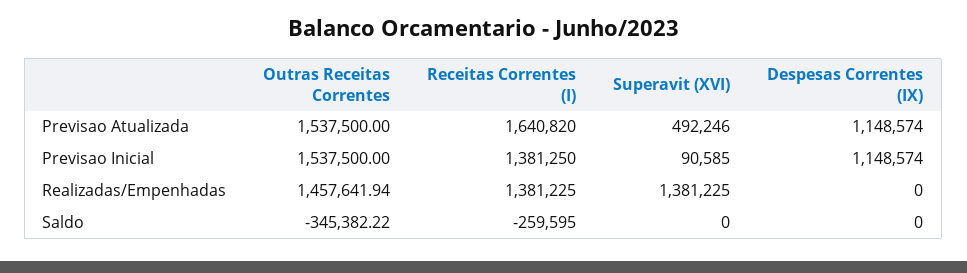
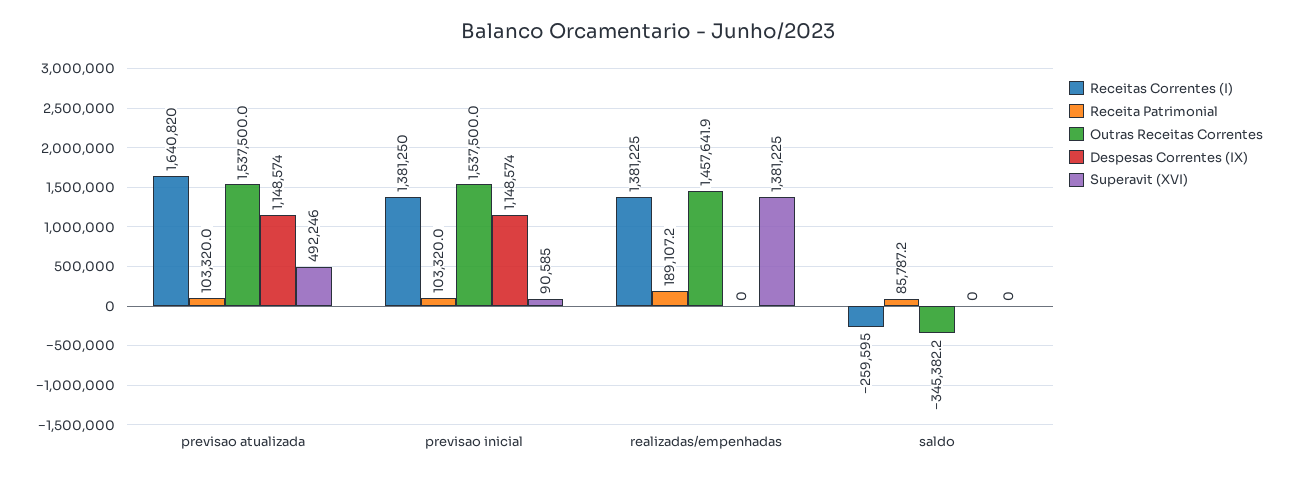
Receita Patrimonial, Previsao Atualizada: none -> 103320
Receita Patrimonial, Previsao Inicial: none -> 103320
Receita Patrimonial, Realizadas/Empenhadas: none -> 189107.2
Receita Patrimonial, Saldo: none -> 85787.2

